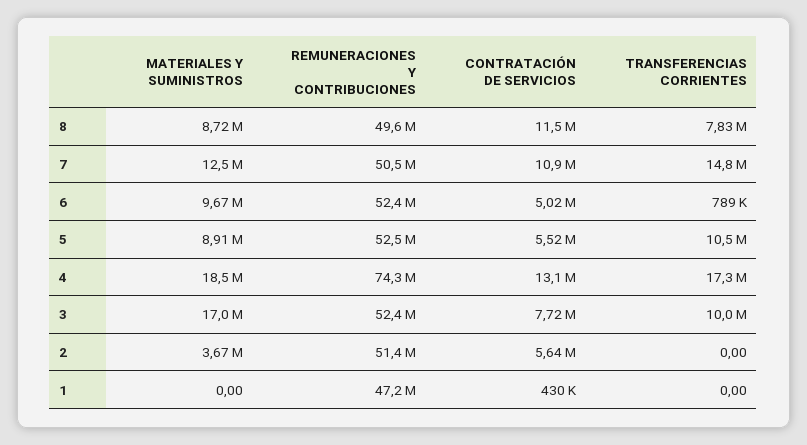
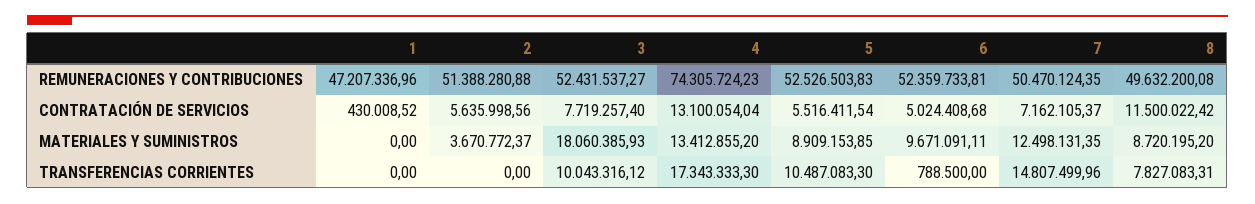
CONTRATACIÓN DE SERVICIOS, 7: 10900000 -> 7162105.37
MATERIALES Y SUMINISTROS, 4: 18500000 -> 13412855.2
MATERIALES Y SUMINISTROS, 3: 17000000 -> 18060385.93

